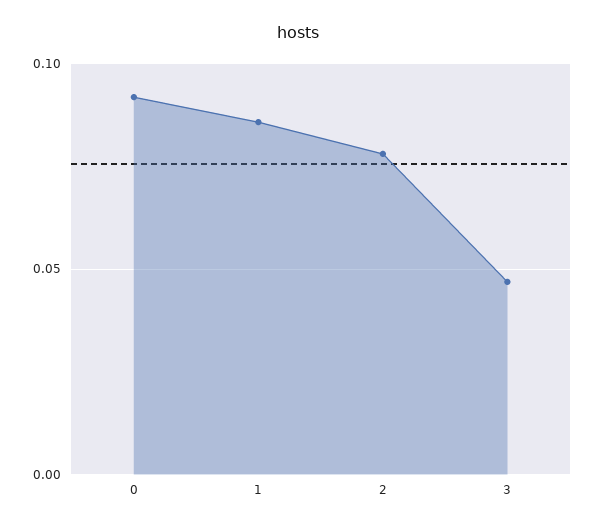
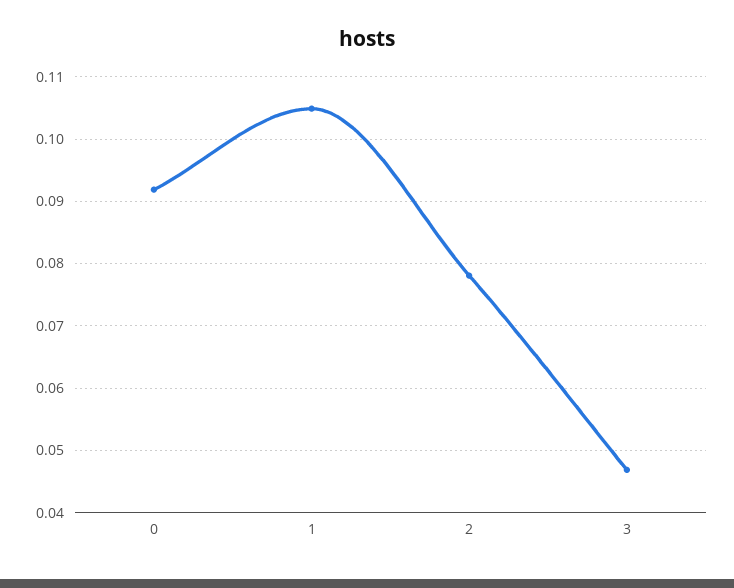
1: 0.085 -> 0.105

